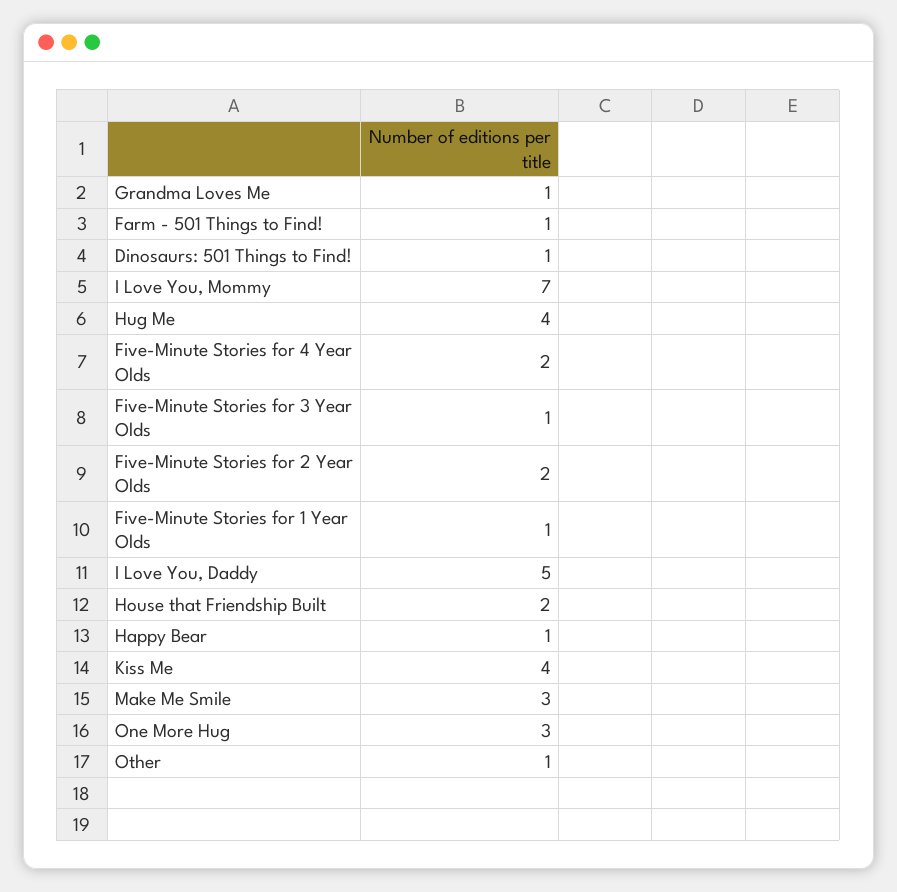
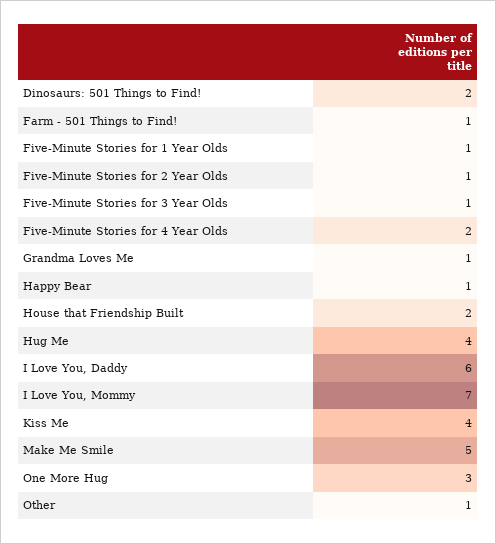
Dinosaurs: 501 Things to Find!: 1 -> 2
Five-Minute Stories for 2 Year Olds: 2 -> 1
I Love You, Daddy: 5 -> 6
Make Me Smile: 3 -> 5

